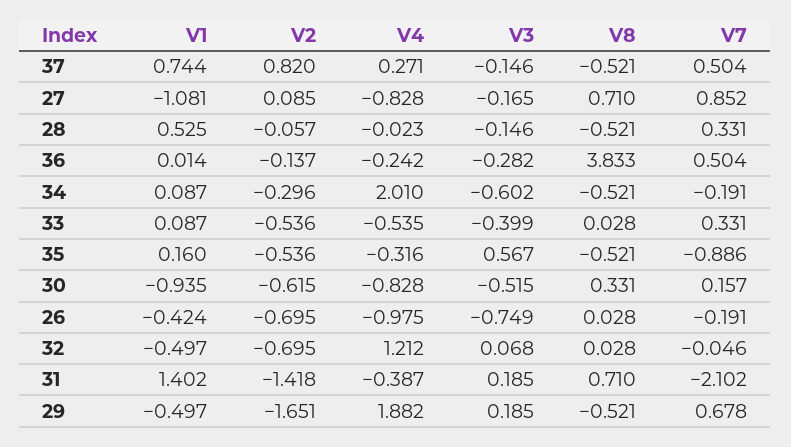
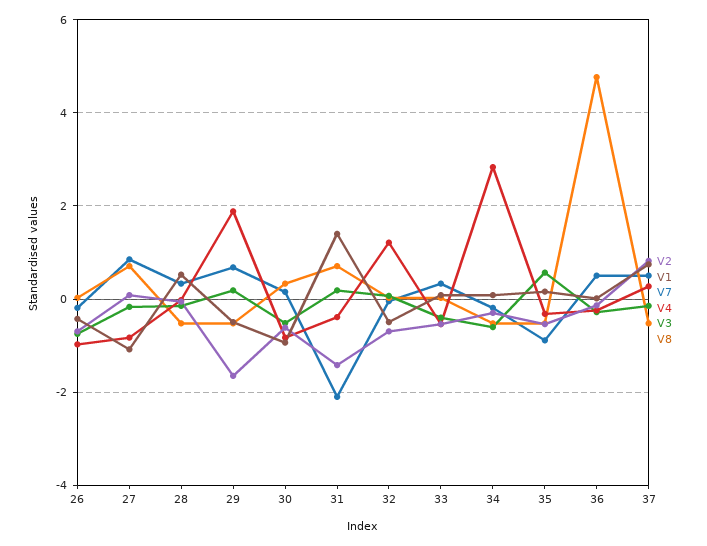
V8, 36: 3.833 -> 4.8
V4, 34: 2.01 -> 2.8

